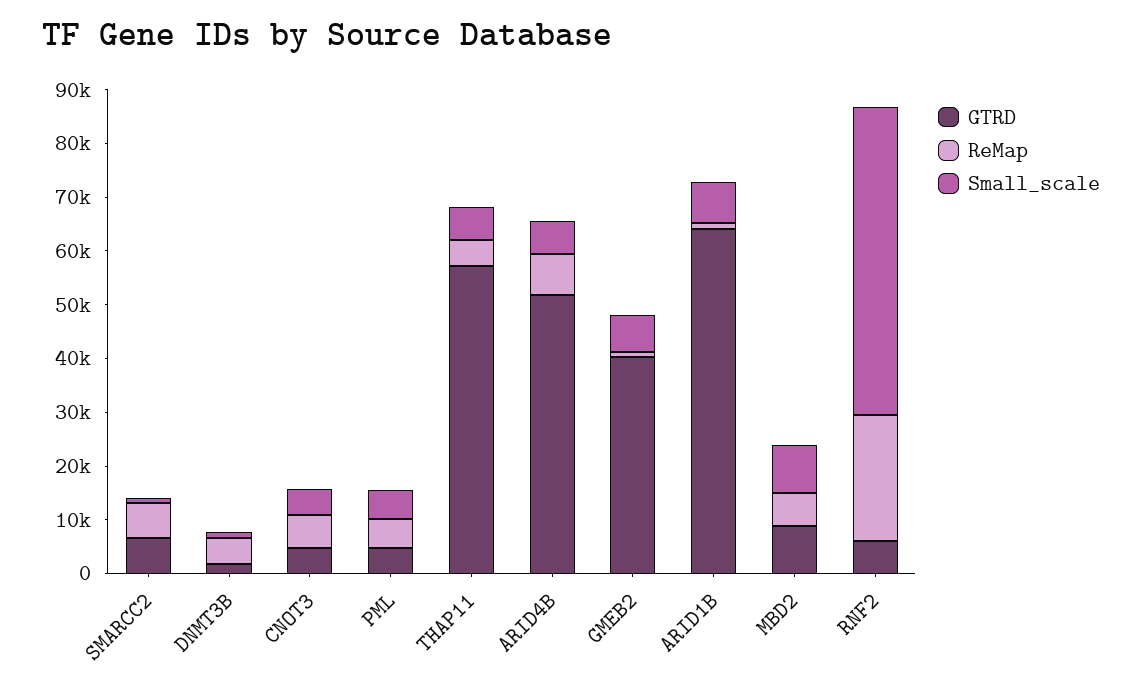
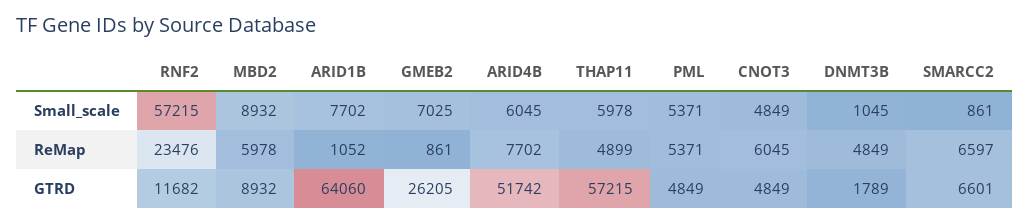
GTRD, GMEB2: 40000 -> 26205
GTRD, RNF2: 6000 -> 11682

